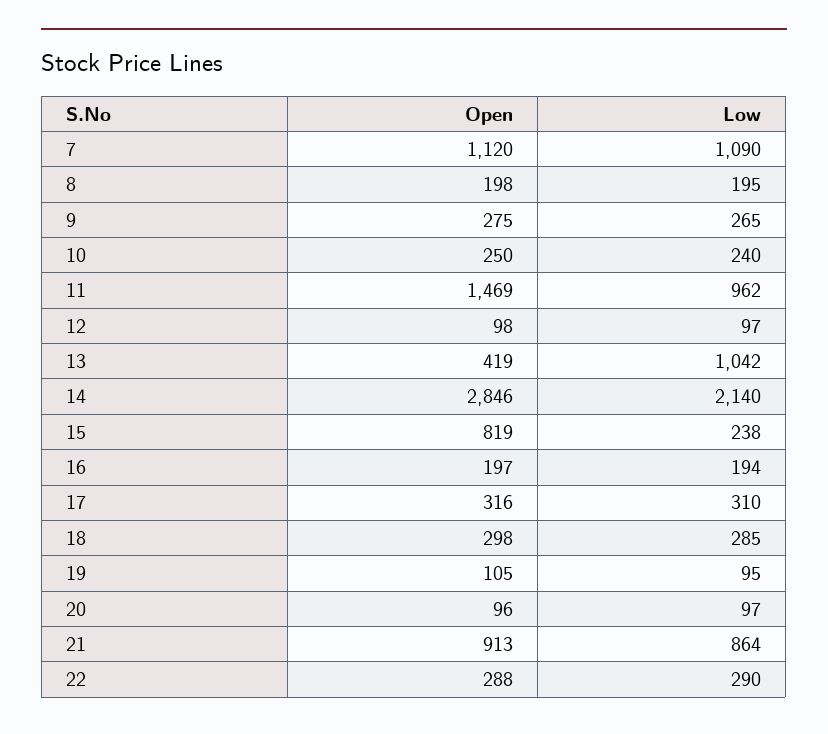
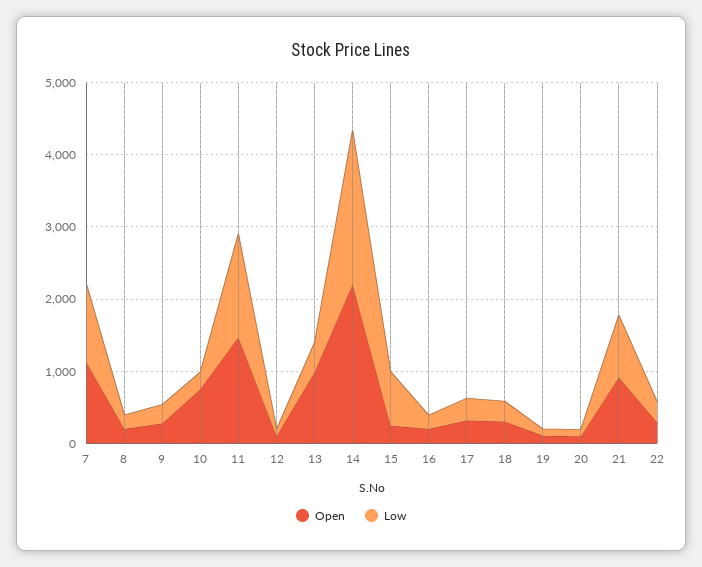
Open, 10: 250 -> 800
Low, 11: 962 -> 1400
Open, 13: 419 -> 1000
Low, 13: 1042 -> 400
Open, 14: 2846 -> 2200
Open, 15: 819 -> 200
Low, 15: 238 -> 800

